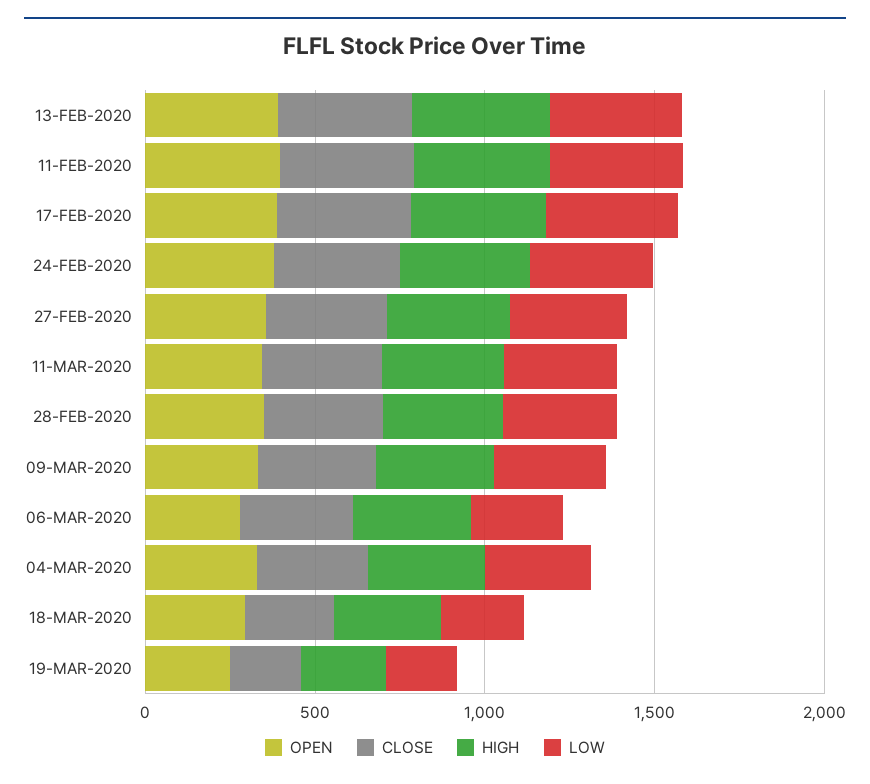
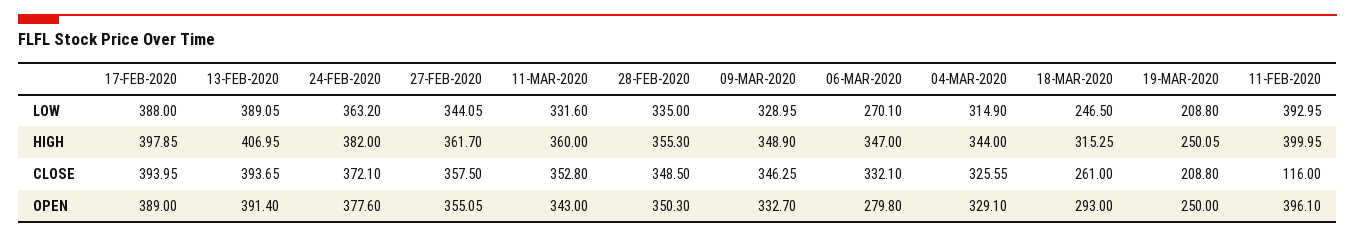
CLOSE, 11-FEB-2020: 400 -> 116

